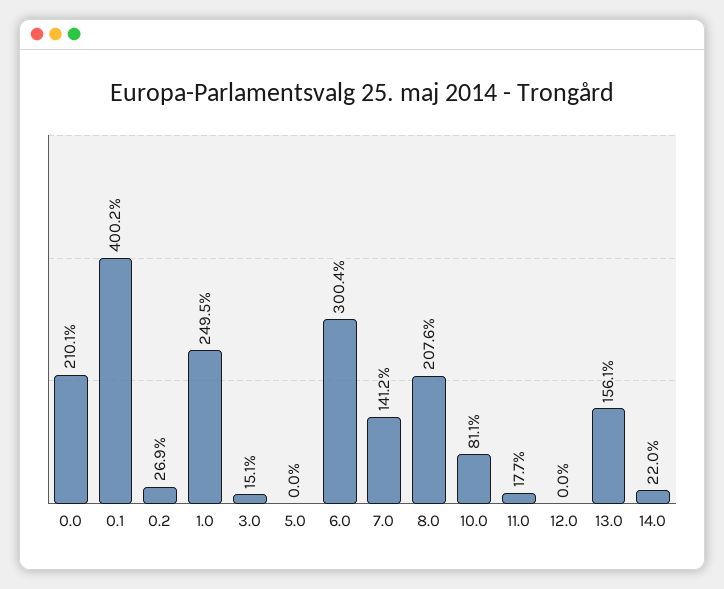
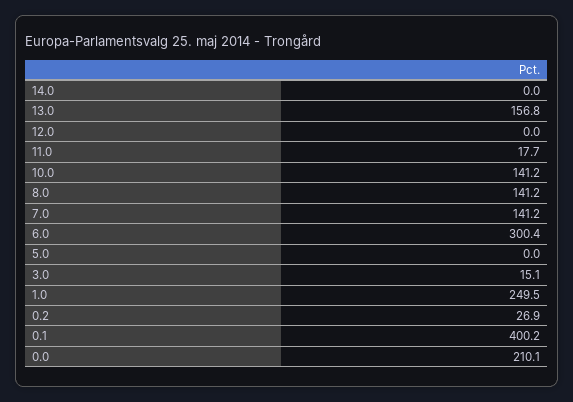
8.0: 207.6 -> 141.2
10.0: 81.1 -> 141.2
13.0: 156.1 -> 156.8
14.0: 22 -> 0

